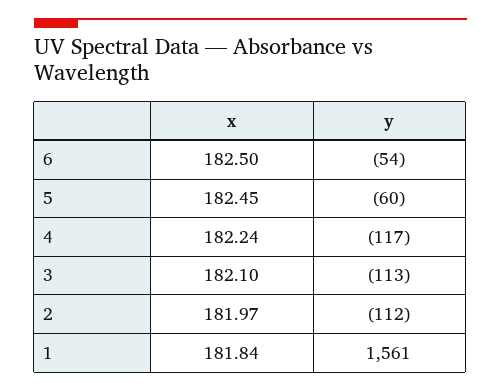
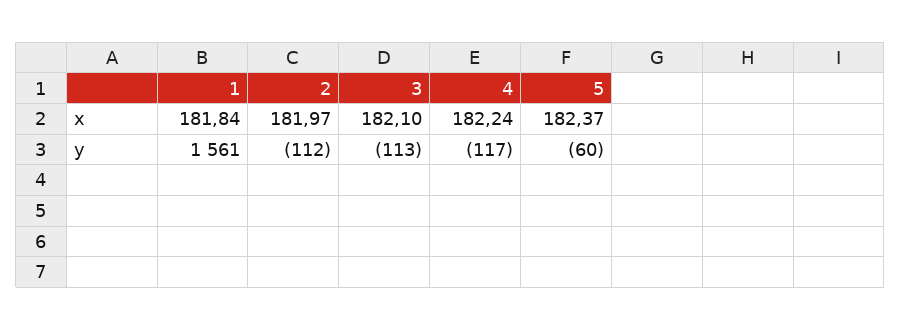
x, 6: 182.5 -> none
y, 6: -54 -> none
x, 5: 182.45 -> 182.37

